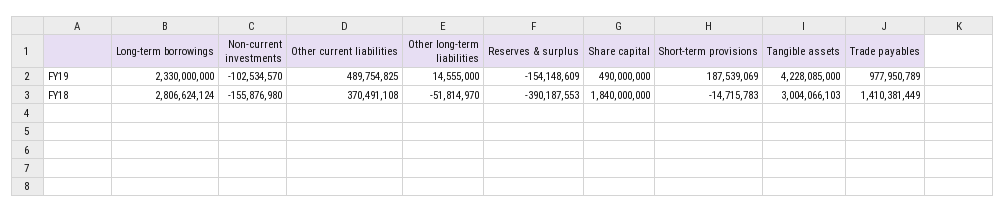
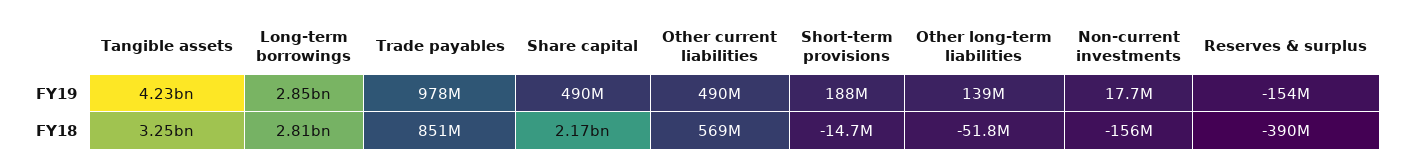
Long-term borrowings, FY19: 2330000000 -> 2850000000
Non-current investments, FY19: -102534570 -> 17700000
Other long-term liabilities, FY19: 14555000 -> 139000000
Other current liabilities, FY18: 370491108 -> 569000000
Share capital, FY18: 1840000000 -> 2170000000
Tangible assets, FY18: 3004066103 -> 3250000000
Trade payables, FY18: 1410381449 -> 851000000

